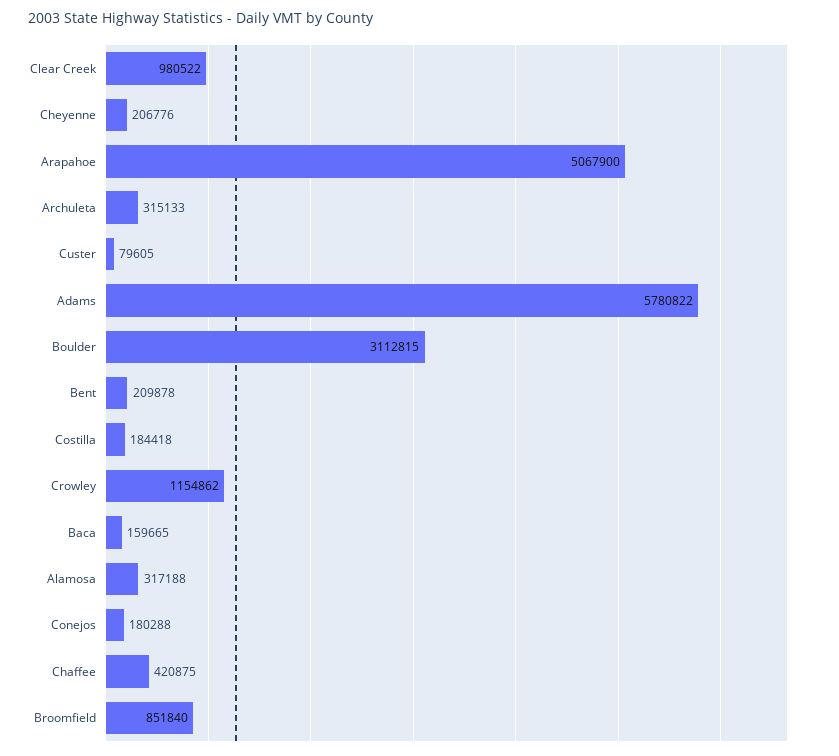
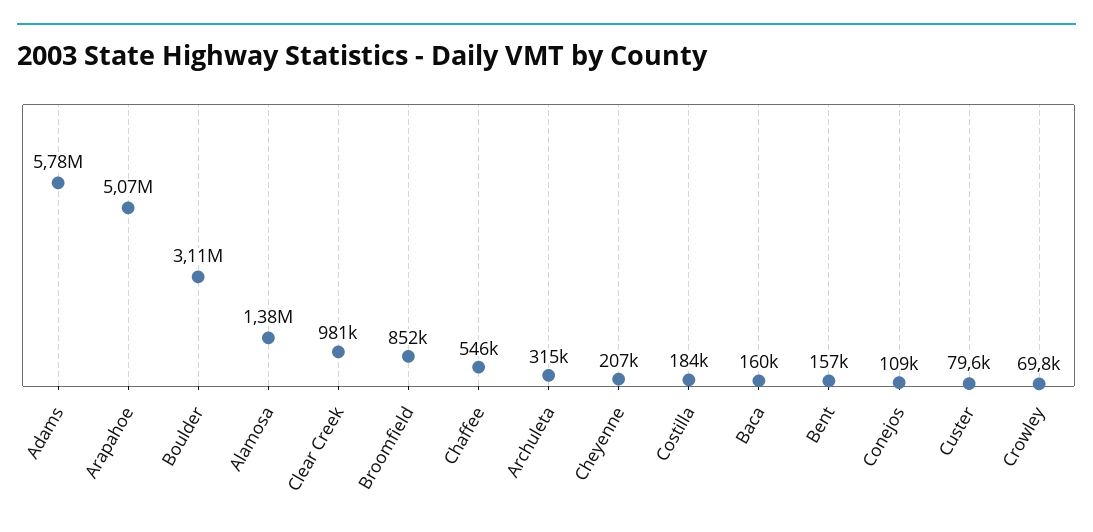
Bent: 209878 -> 157000
Crowley: 1154862 -> 69800
Alamosa: 317188 -> 1380000
Conejos: 180288 -> 109000
Chaffee: 420875 -> 546000

